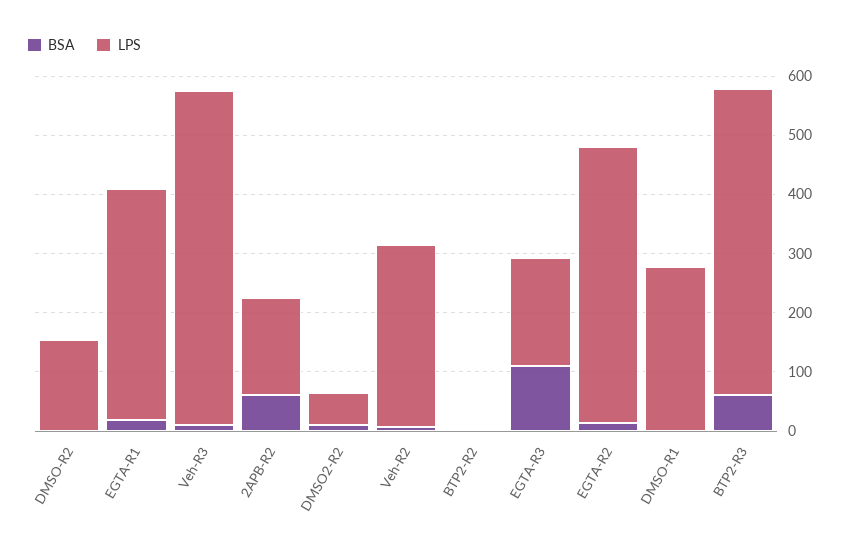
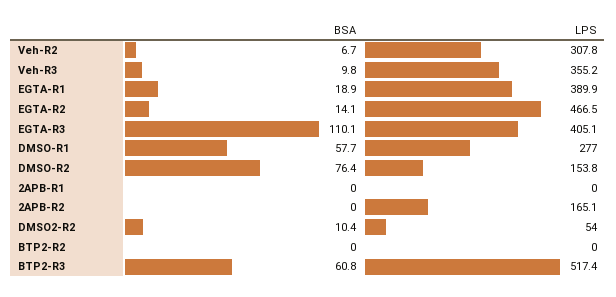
BSA, DMSO-R2: 0 -> 76.4
LPS, Veh-R3: 560 -> 355.2
BSA, 2APB-R2: 60 -> 0
LPS, EGTA-R3: 180 -> 405.1
BSA, DMSO-R1: 0 -> 57.7
BSA, 2APB-R1: none -> 0
LPS, 2APB-R1: none -> 0

